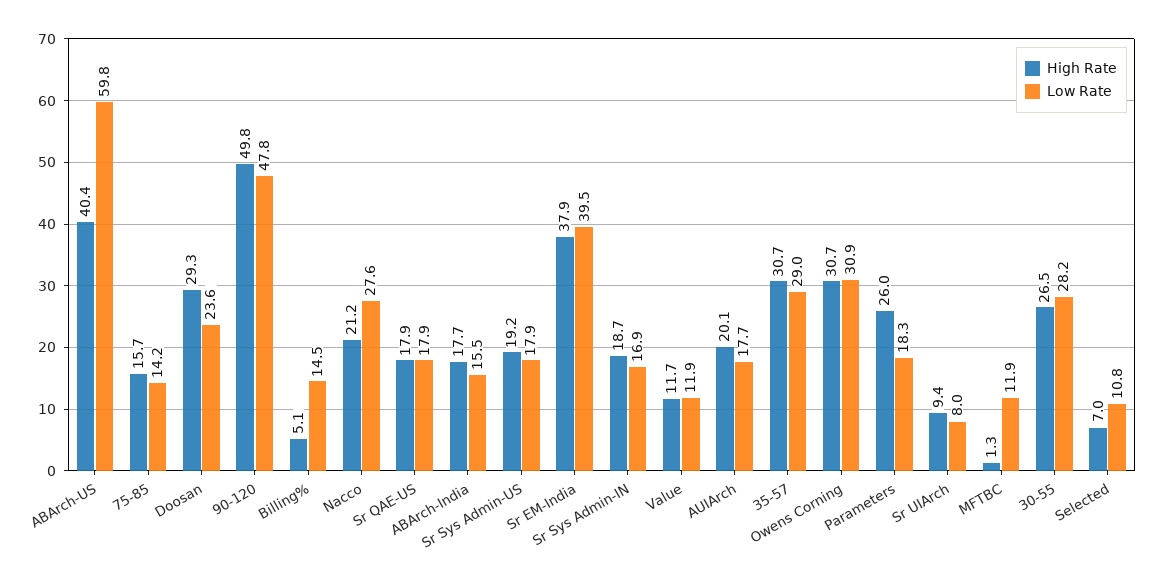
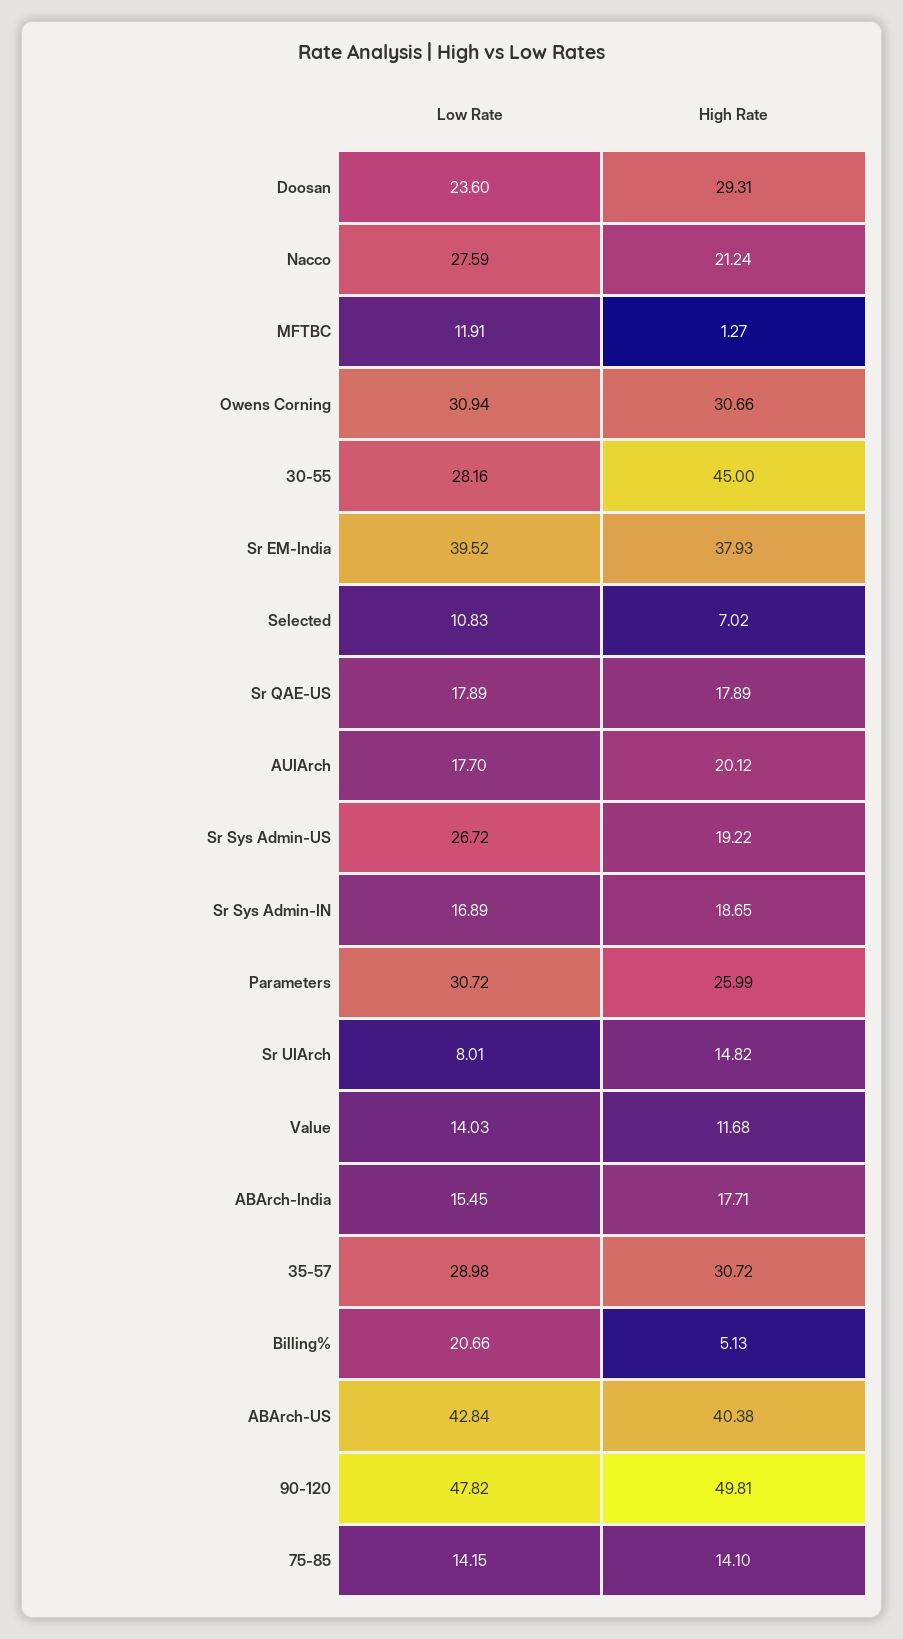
Low Rate, ABArch-US: 59.8 -> 42.84
High Rate, 75-85: 15.7 -> 14.1
Low Rate, Billing%: 14.5 -> 20.66
Low Rate, Sr Sys Admin-US: 17.9 -> 26.72
Low Rate, Value: 11.9 -> 14.03
Low Rate, Parameters: 18.3 -> 30.72
High Rate, Sr UIArch: 9.4 -> 14.82
High Rate, 30-55: 26.5 -> 45

